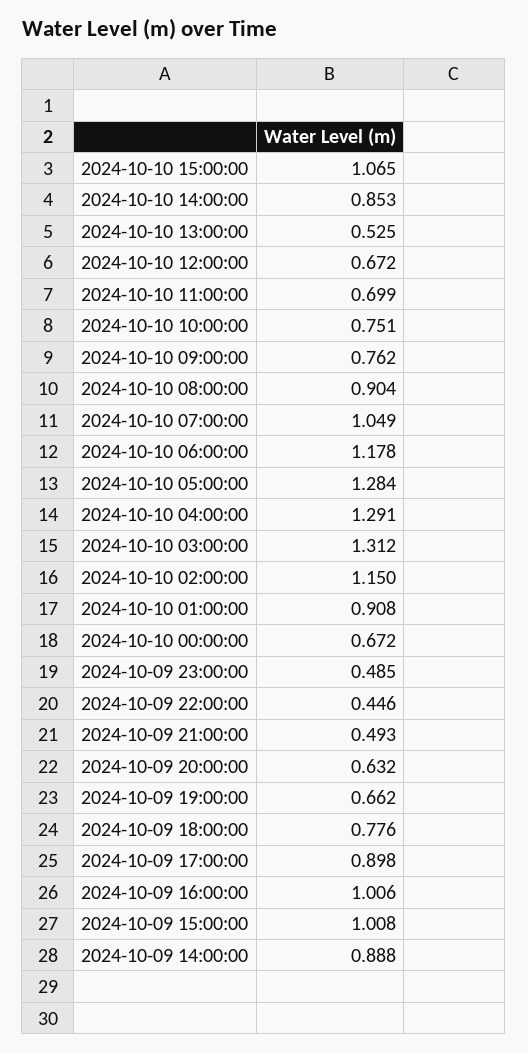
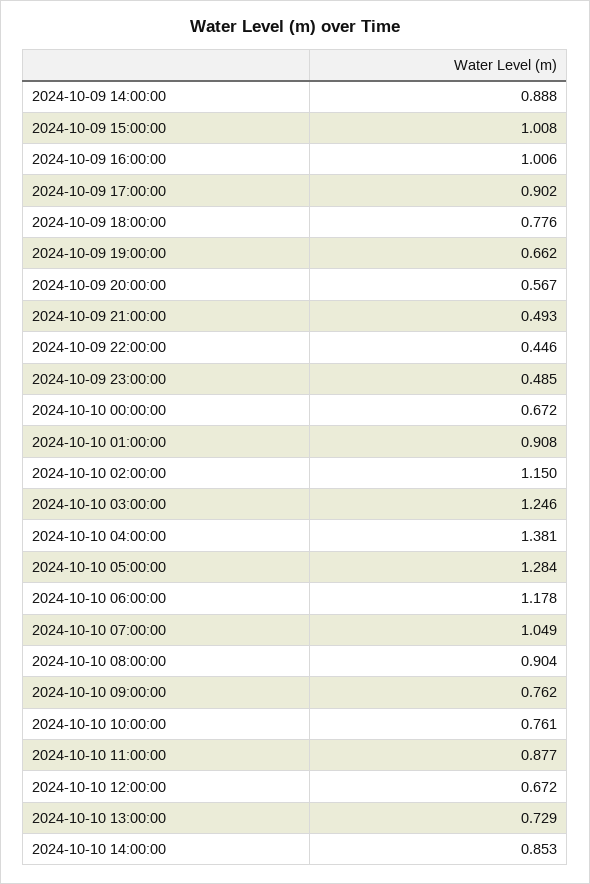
2024-10-10 15:00:00: 1.065 -> none
2024-10-10 13:00:00: 0.525 -> 0.729
2024-10-10 11:00:00: 0.699 -> 0.877
2024-10-10 10:00:00: 0.751 -> 0.761
2024-10-10 04:00:00: 1.291 -> 1.381
2024-10-10 03:00:00: 1.312 -> 1.246
2024-10-09 20:00:00: 0.632 -> 0.567
2024-10-09 17:00:00: 0.898 -> 0.902

